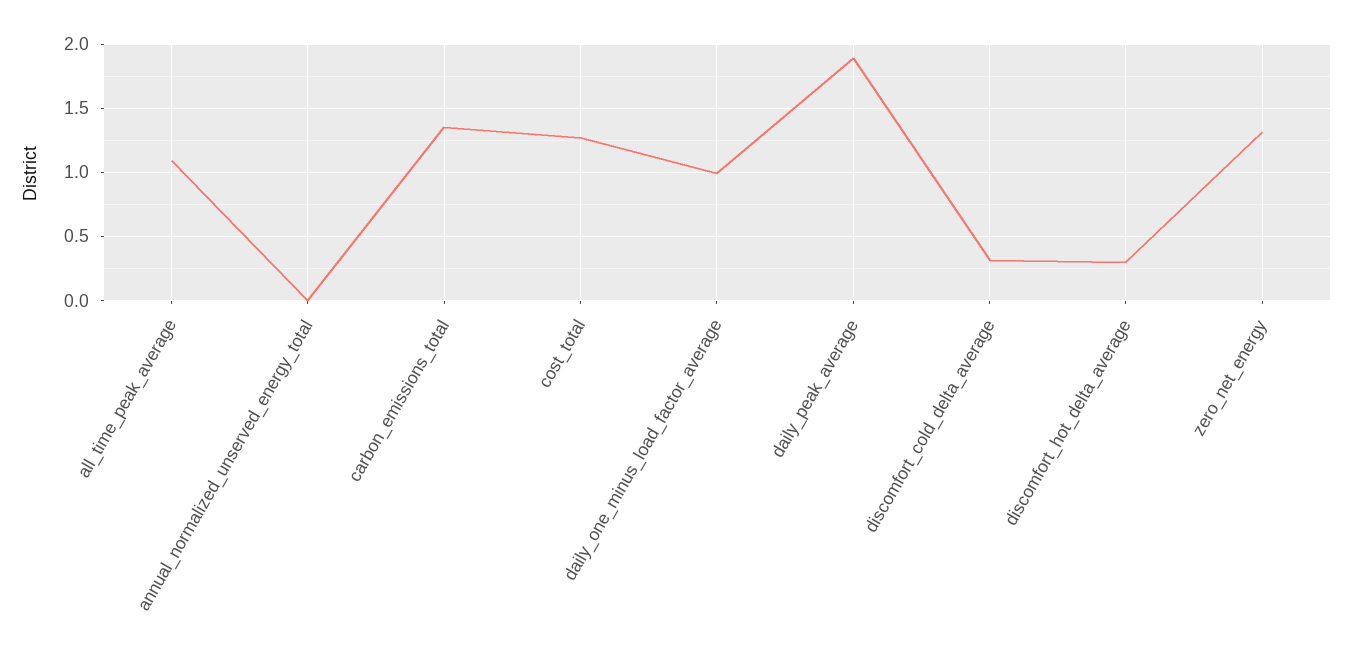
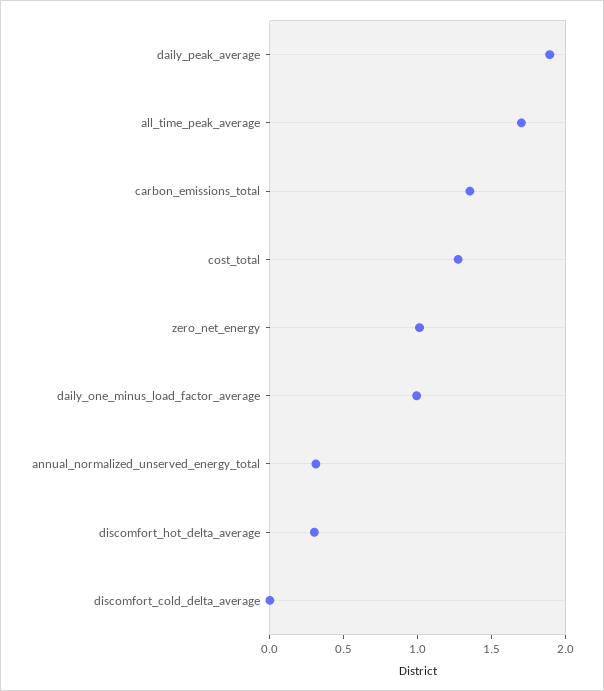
all_time_peak_average: 1.1 -> 1.7
annual_normalized_unserved_energy_total: 0 -> 0.3
discomfort_cold_delta_average: 0.3 -> 0
zero_net_energy: 1.3 -> 1

